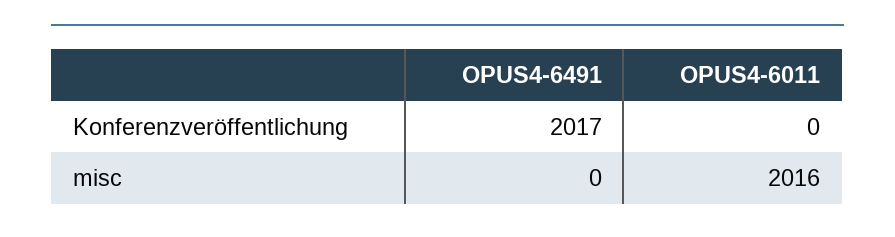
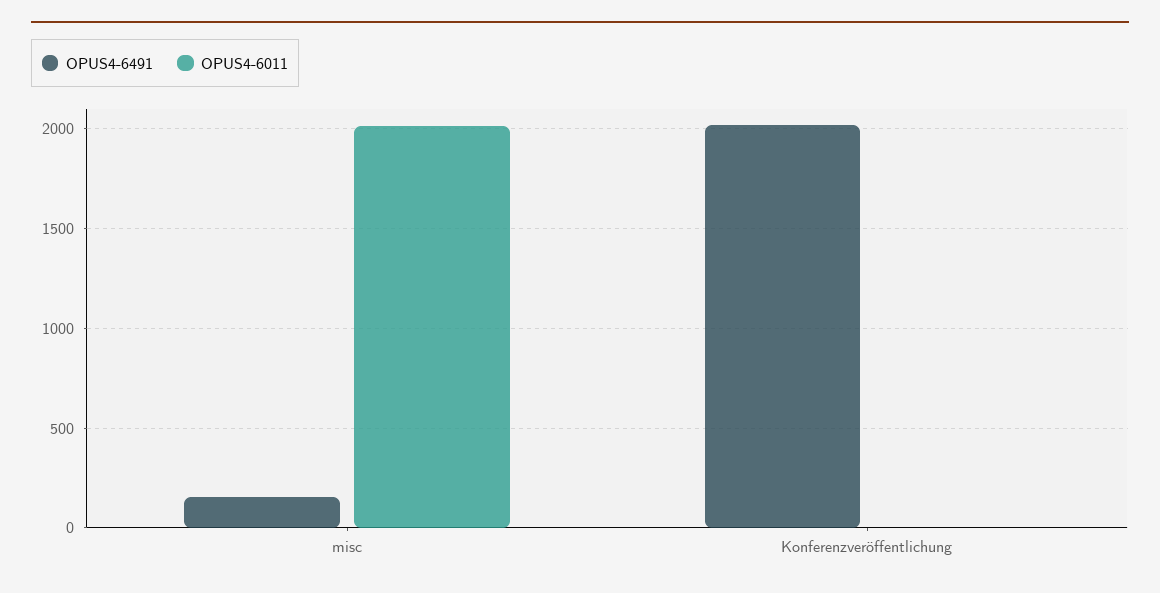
OPUS4-6491, misc: 0 -> 150

